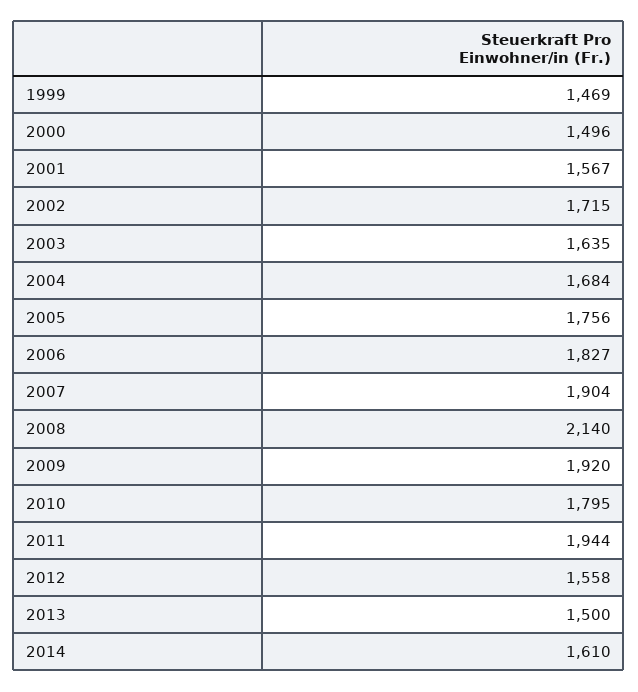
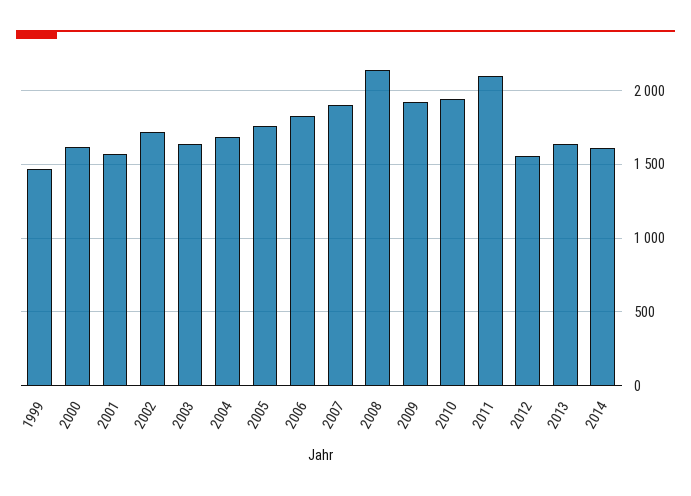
2000: 1496 -> 1600
2010: 1795 -> 1950
2011: 1944 -> 2100
2013: 1500 -> 1650

